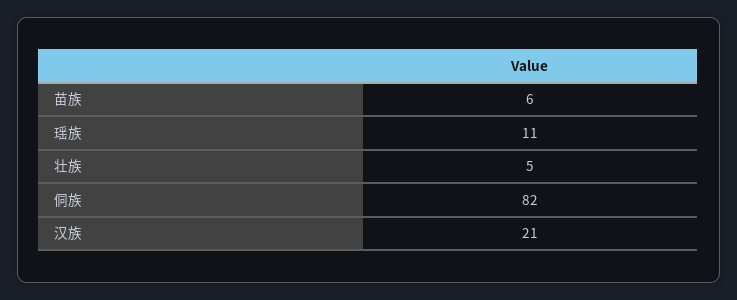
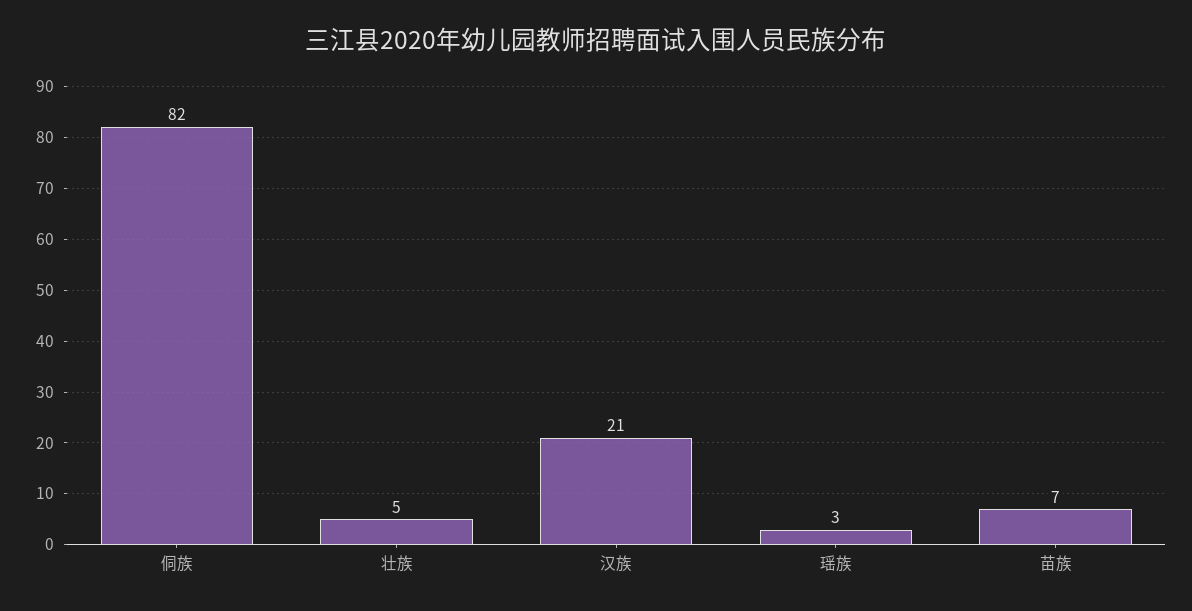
苗族: 6 -> 7
瑶族: 11 -> 3

